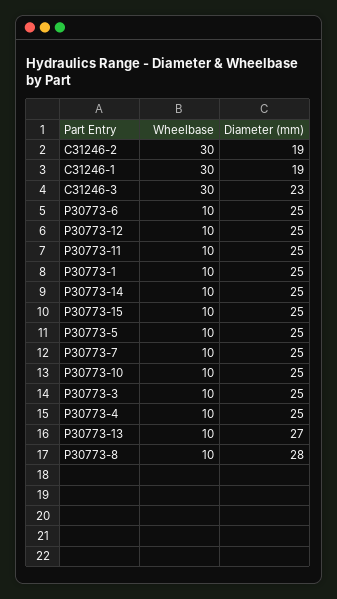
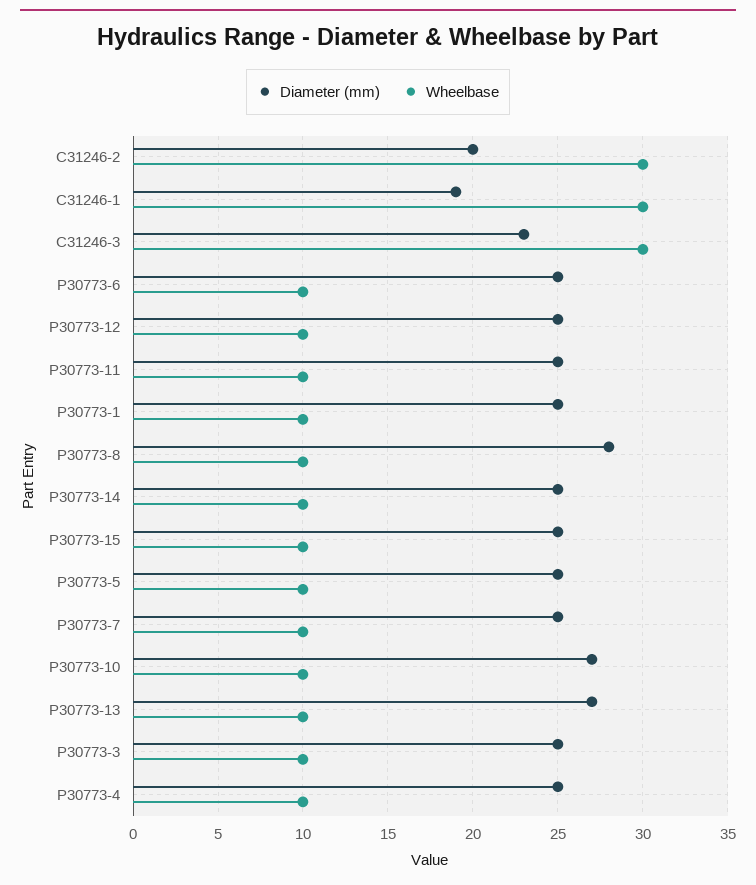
Diameter (mm), C31246-2: 19 -> 20
Diameter (mm), P30773-10: 25 -> 27

